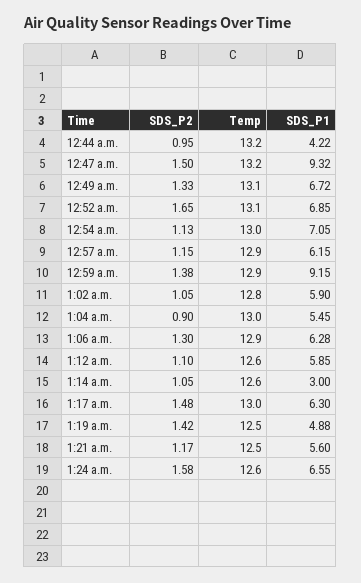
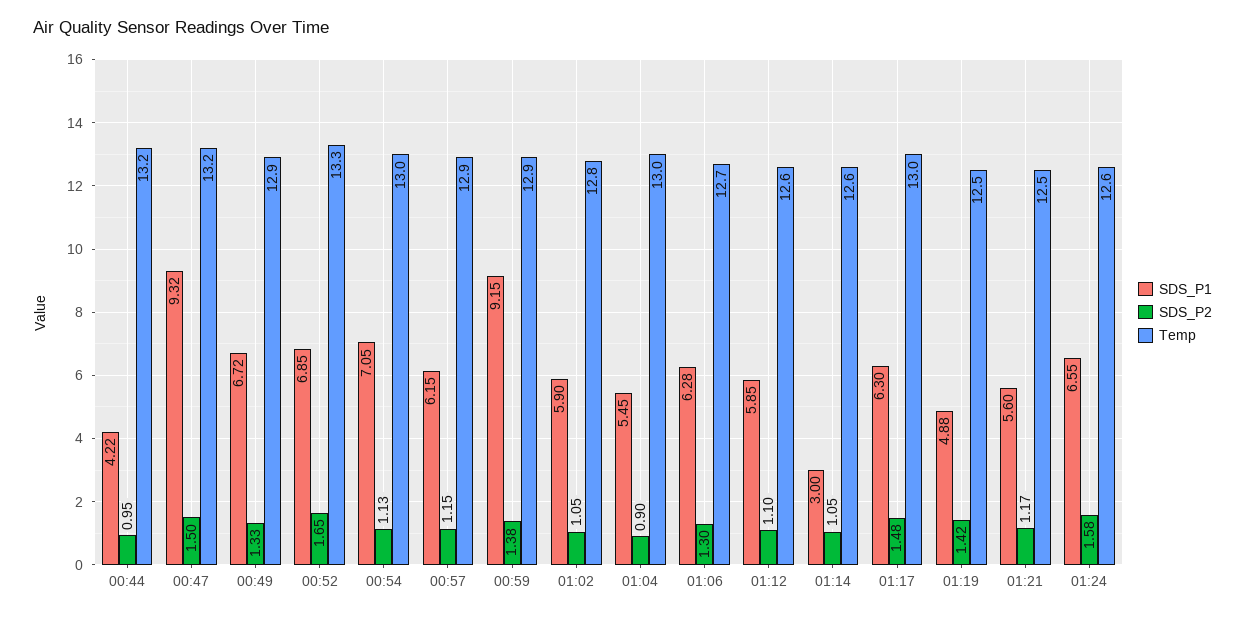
Temp, 12:49 a.m.: 13.1 -> 12.9
Temp, 12:52 a.m.: 13.1 -> 13.3
Temp, 1:06 a.m.: 12.9 -> 12.7

